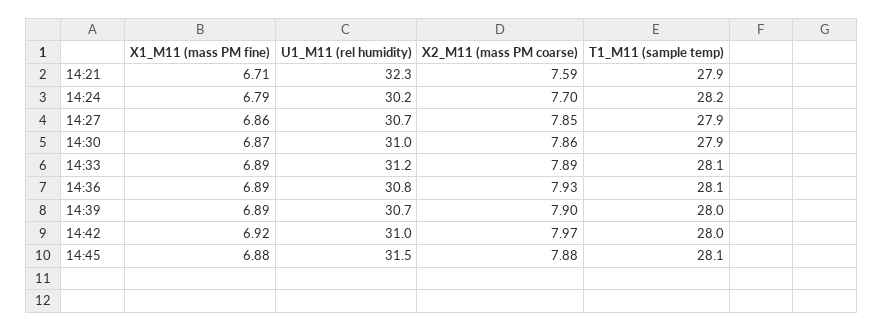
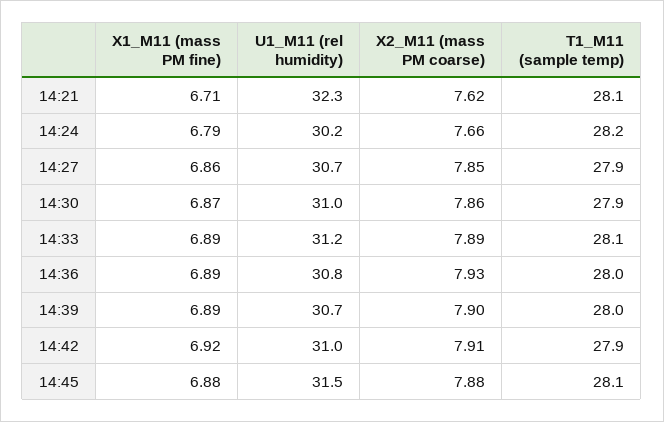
X2_M11 (mass PM coarse), 14:21: 7.59 -> 7.62
T1_M11 (sample temp), 14:21: 27.9 -> 28.1
X2_M11 (mass PM coarse), 14:24: 7.7 -> 7.66
T1_M11 (sample temp), 14:36: 28.1 -> 28
X2_M11 (mass PM coarse), 14:42: 7.97 -> 7.91
T1_M11 (sample temp), 14:42: 28 -> 27.9

